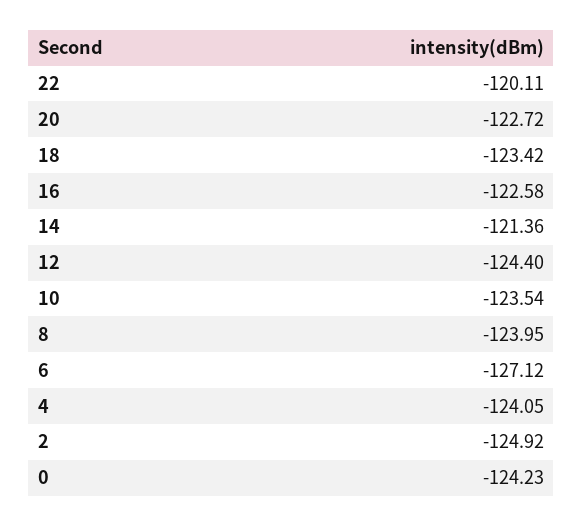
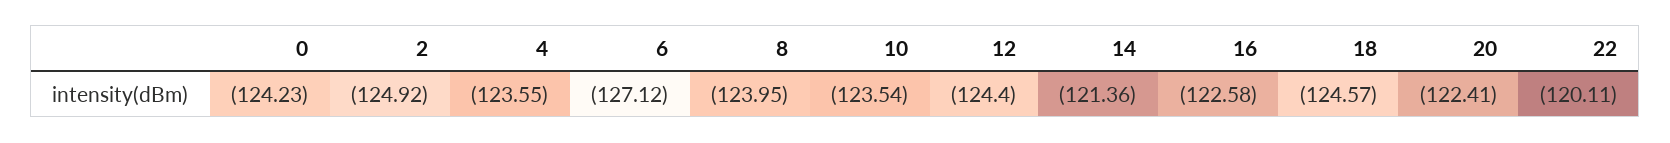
20: -122.72 -> -122.41
18: -123.42 -> -124.57
4: -124.05 -> -123.55

